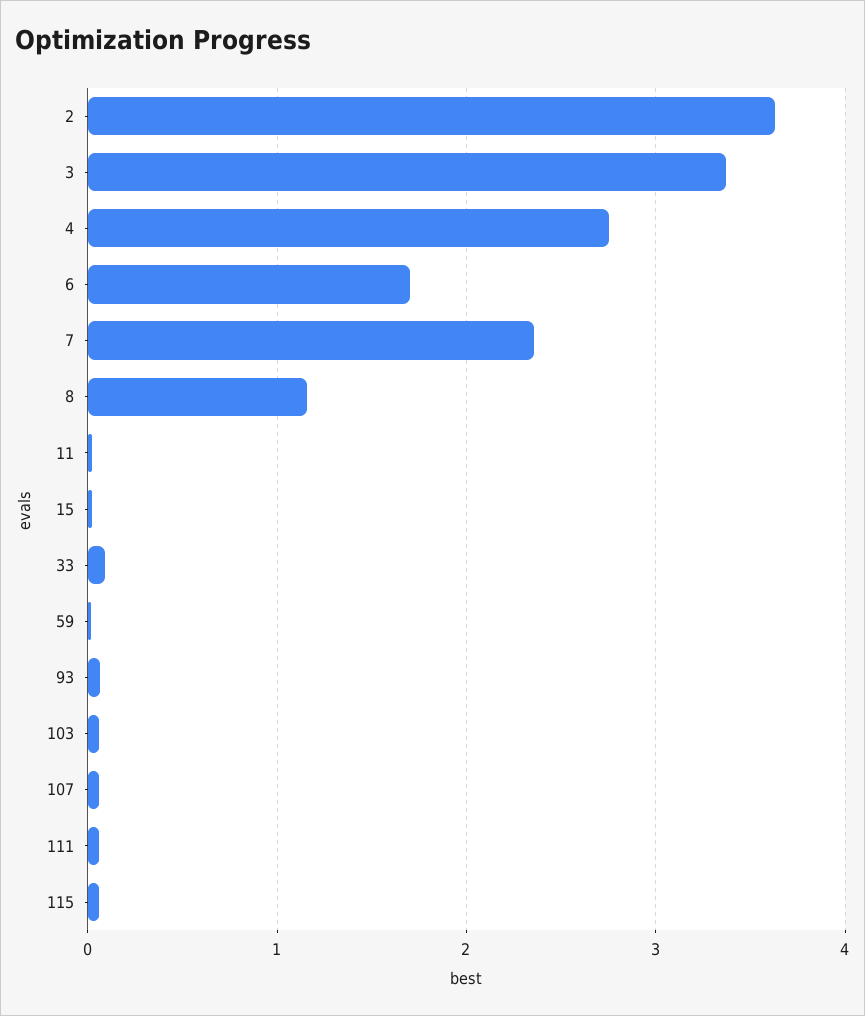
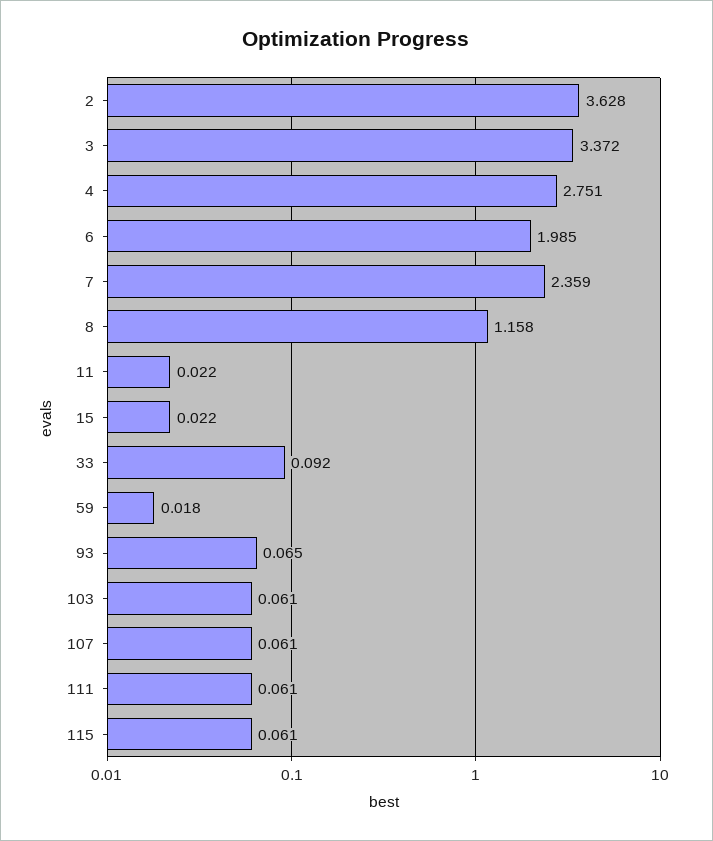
6: 1.7 -> 1.985

